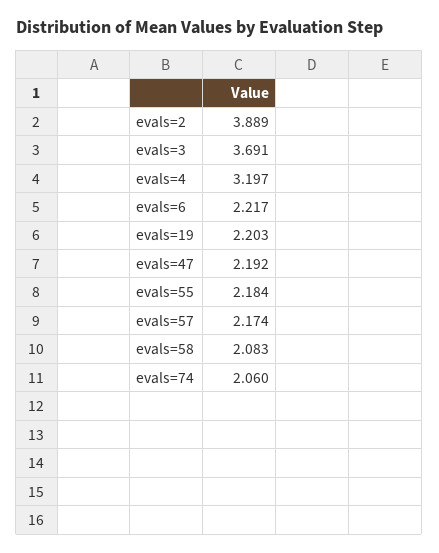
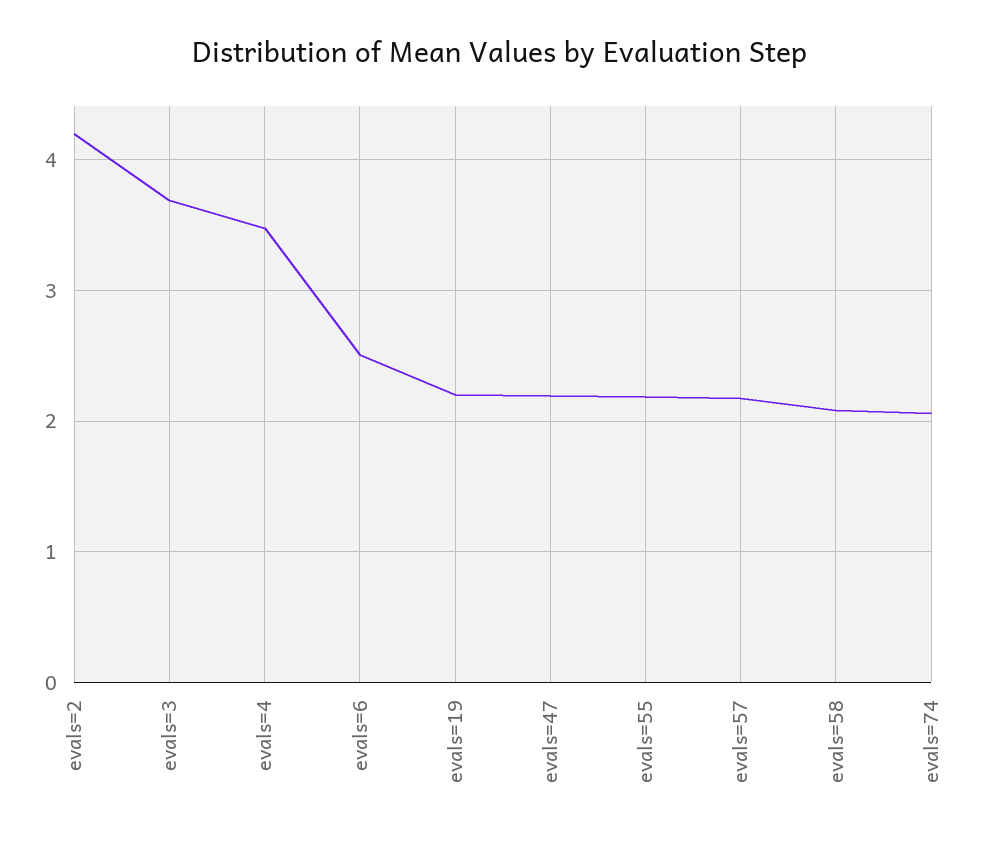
evals=2: 3.889 -> 4.2
evals=4: 3.197 -> 3.5
evals=6: 2.217 -> 2.5

